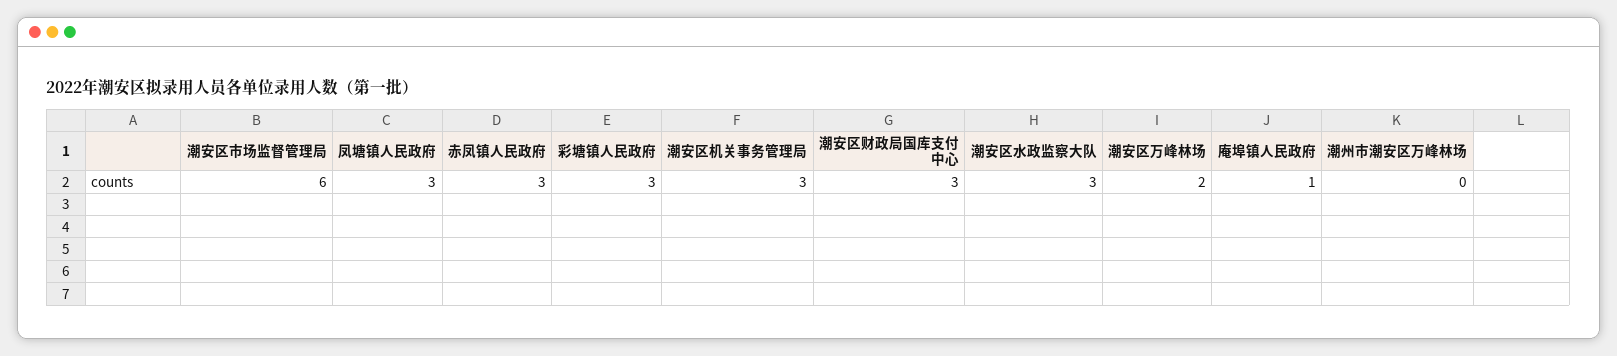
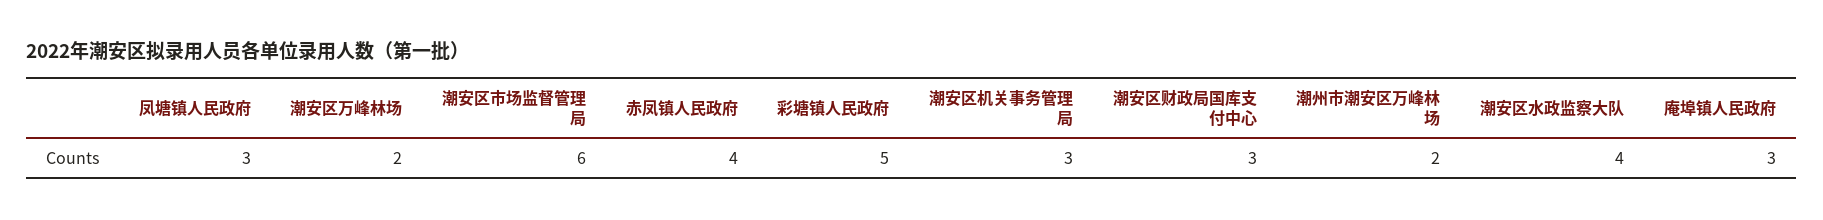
赤凤镇人民政府: 3 -> 4
彩塘镇人民政府: 3 -> 5
潮安区水政监察大队: 3 -> 4
庵埠镇人民政府: 1 -> 3
潮州市潮安区万峰林场: 0 -> 2

